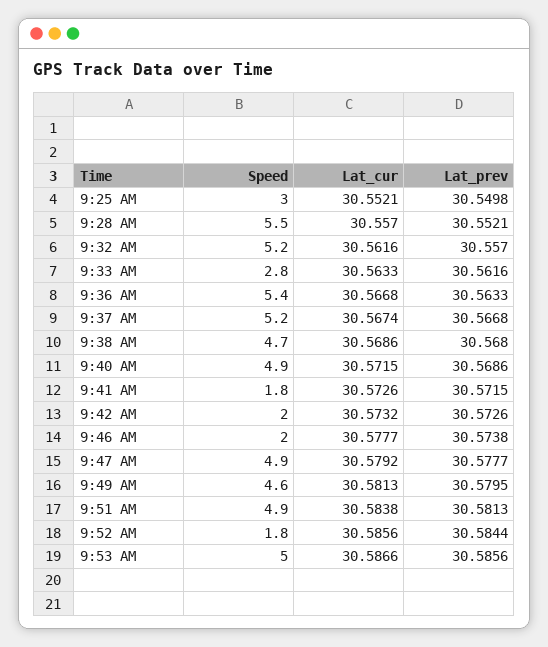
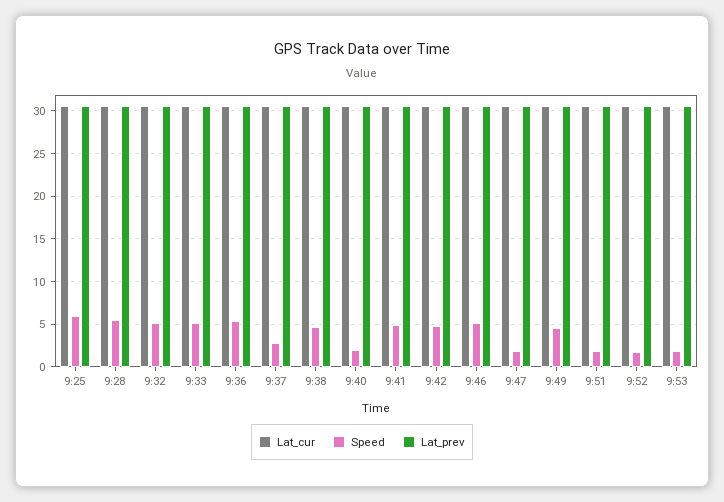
Speed, 9:25 AM: 3 -> 6
Speed, 9:33 AM: 2.8 -> 5
Speed, 9:37 AM: 5.2 -> 3
Speed, 9:40 AM: 4.9 -> 2
Speed, 9:41 AM: 1.8 -> 5
Speed, 9:42 AM: 2 -> 5
Speed, 9:46 AM: 2 -> 5
Speed, 9:47 AM: 4.9 -> 2
Speed, 9:51 AM: 4.9 -> 2
Speed, 9:53 AM: 5 -> 2

